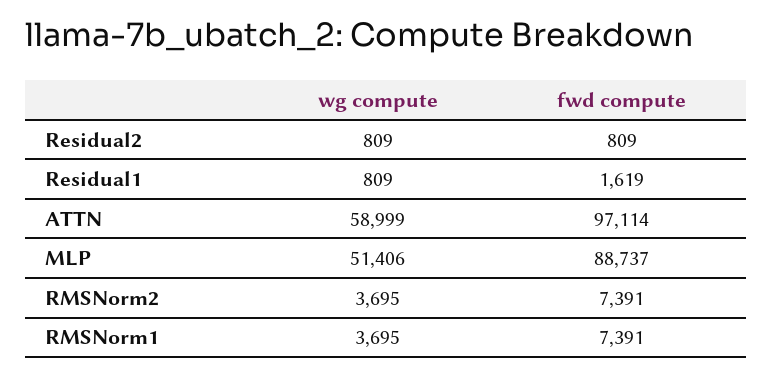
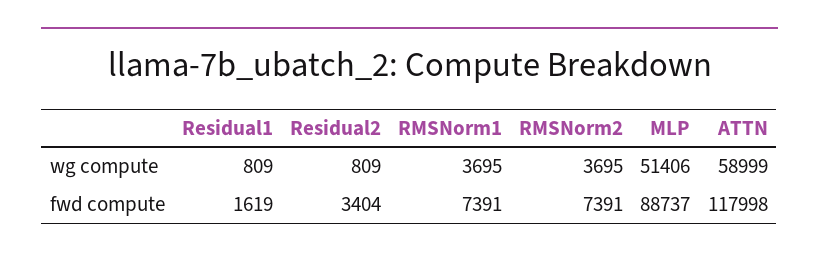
fwd compute, Residual2: 809 -> 3404
fwd compute, ATTN: 97114 -> 117998

